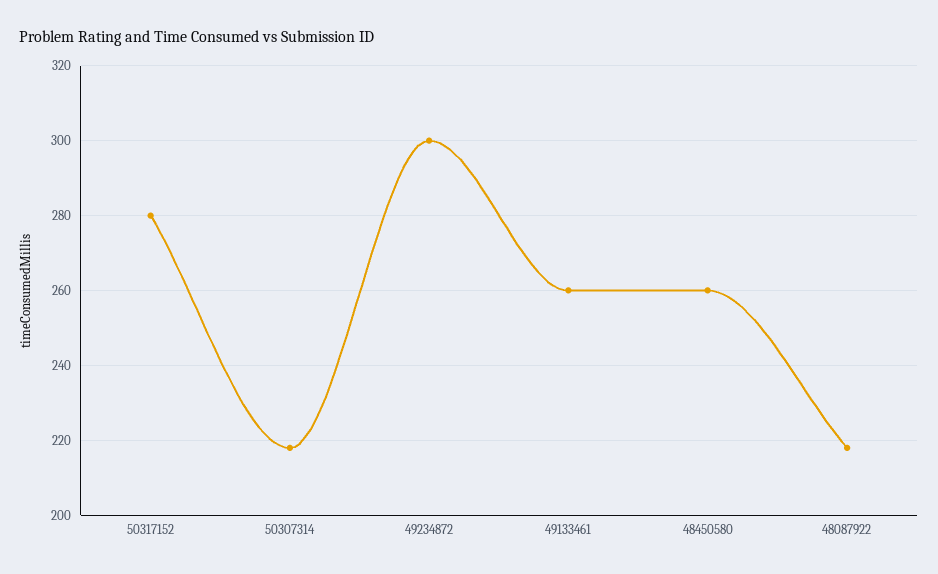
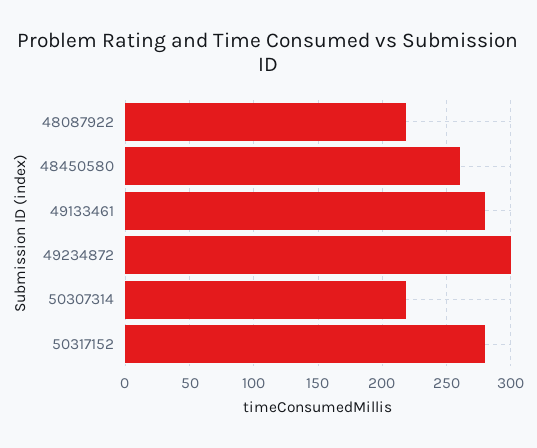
49133461: 260 -> 280

